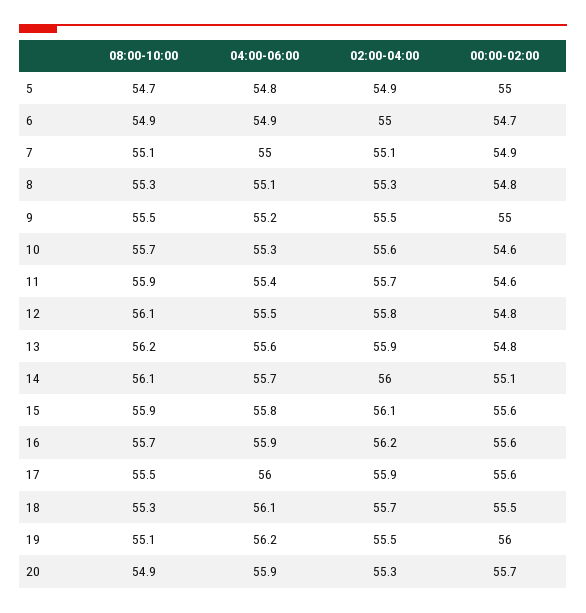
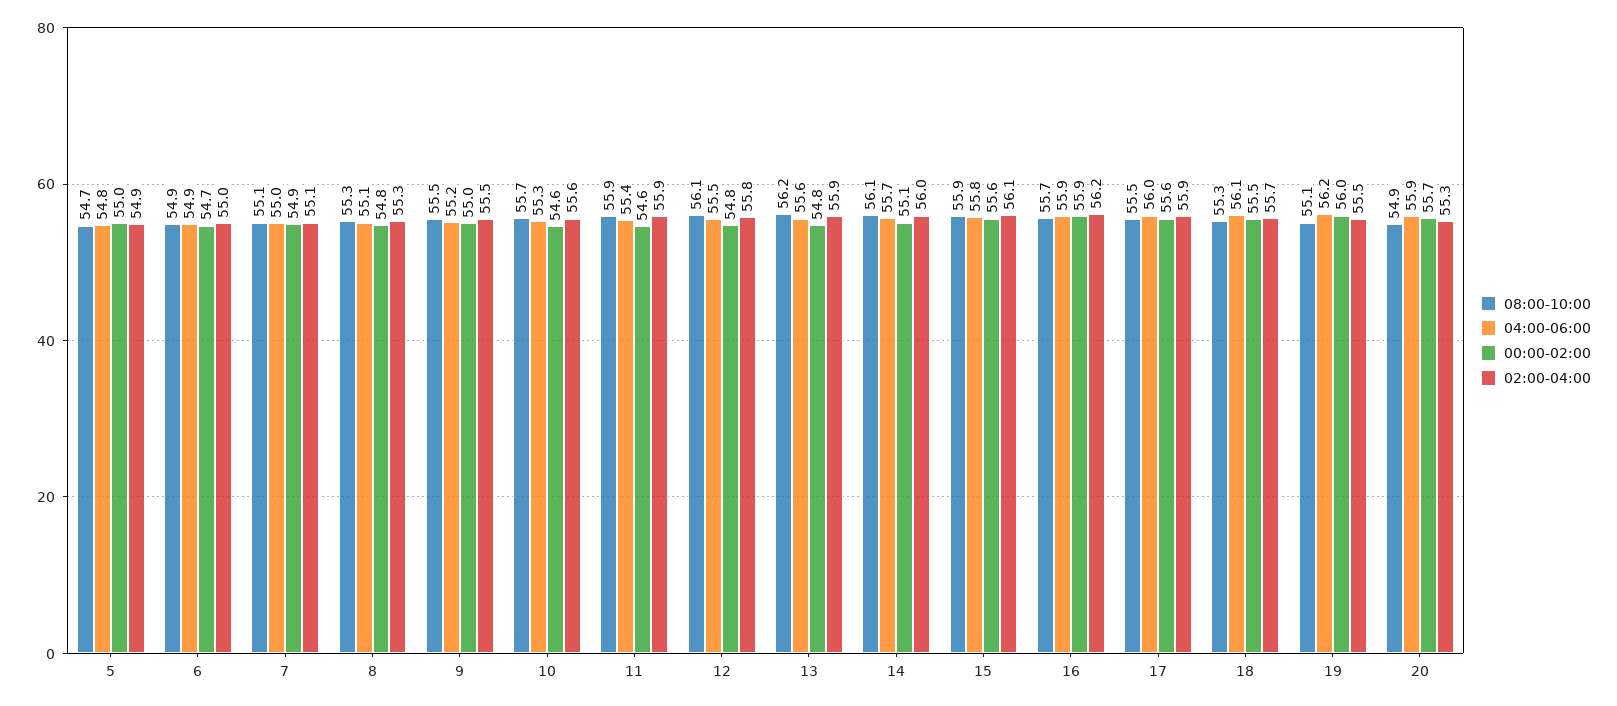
02:00-04:00, 11: 55.7 -> 55.9
00:00-02:00, 16: 55.6 -> 55.9

